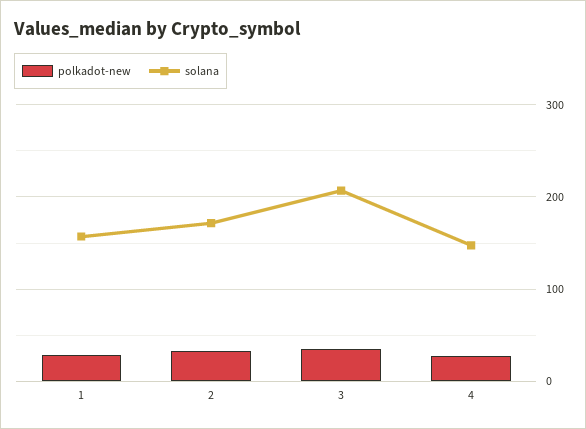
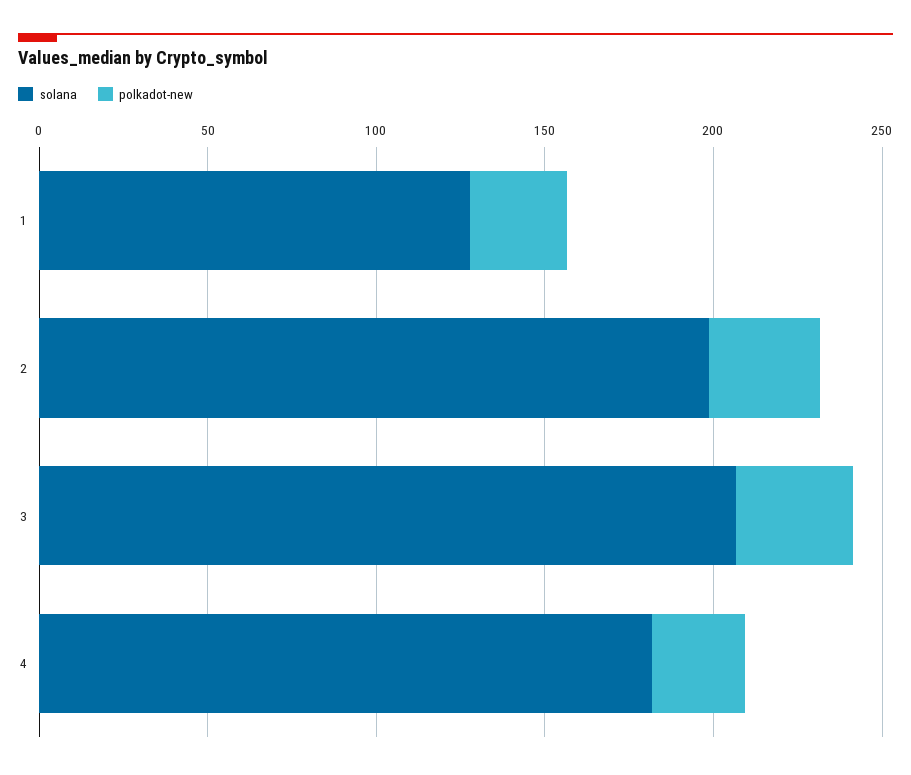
solana, 1: 160 -> 130
solana, 2: 170 -> 200
solana, 4: 150 -> 180

